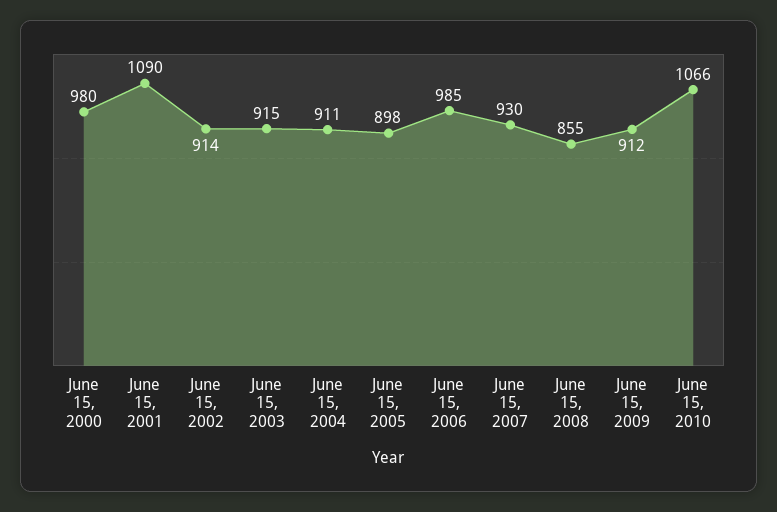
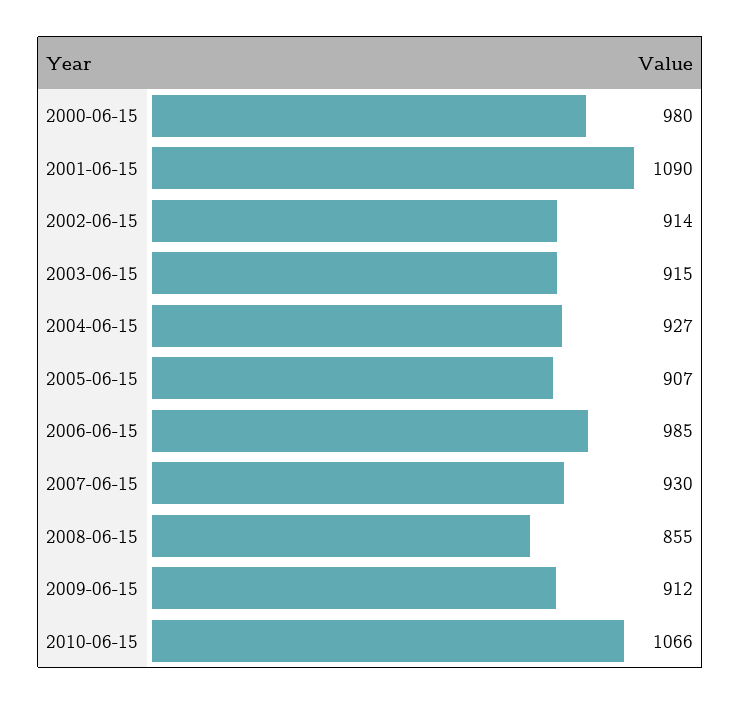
June 15, 2004: 911 -> 927
June 15, 2005: 898 -> 907

